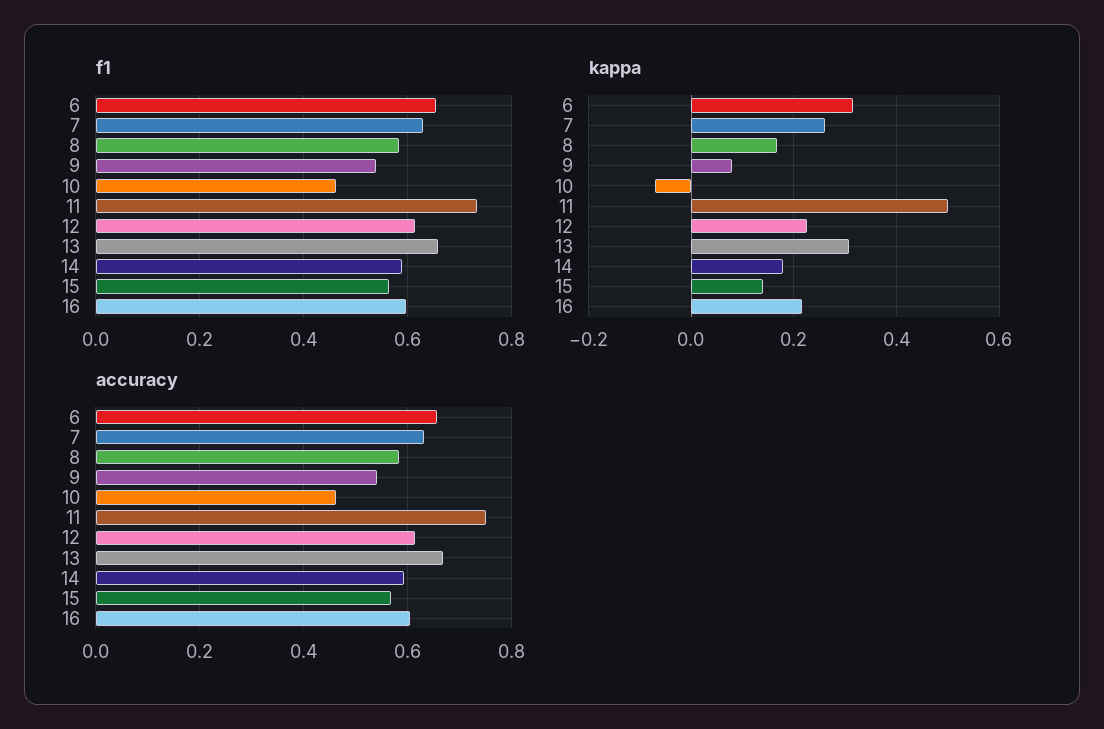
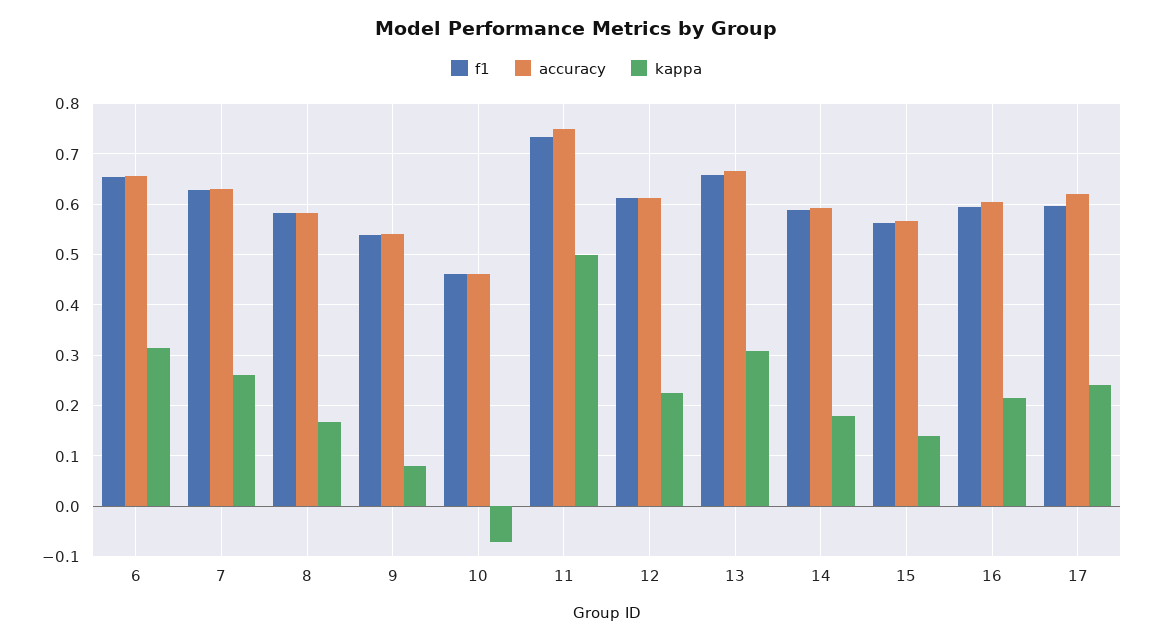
f1, 17: none -> 0.6
accuracy, 17: none -> 0.62
kappa, 17: none -> 0.24

